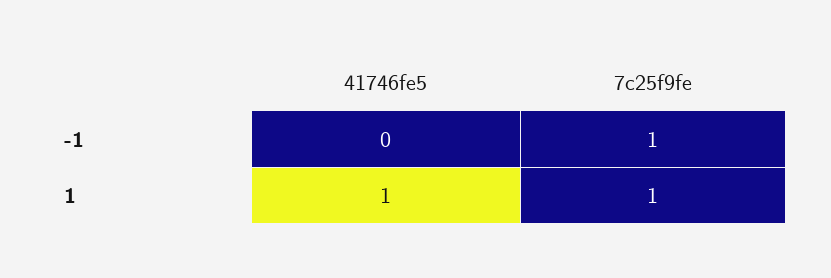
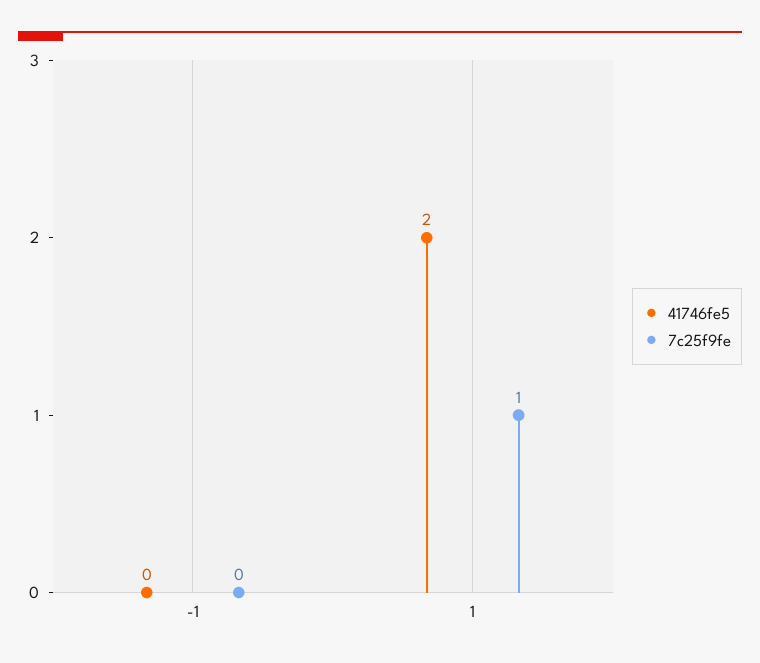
7c25f9fe, -1: 1 -> 0
41746fe5, 1: 1 -> 2

